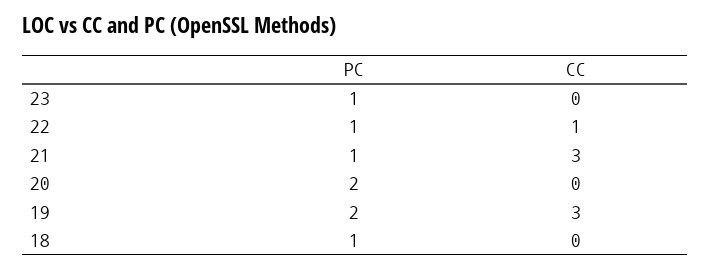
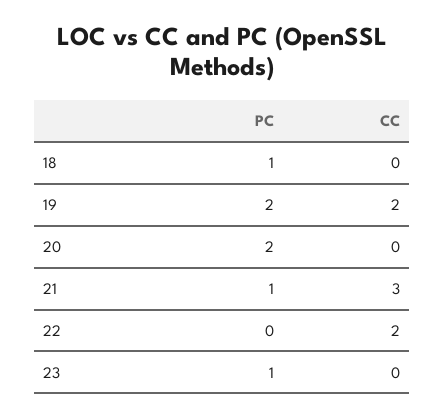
PC, 22: 1 -> 0
CC, 22: 1 -> 2
CC, 19: 3 -> 2

